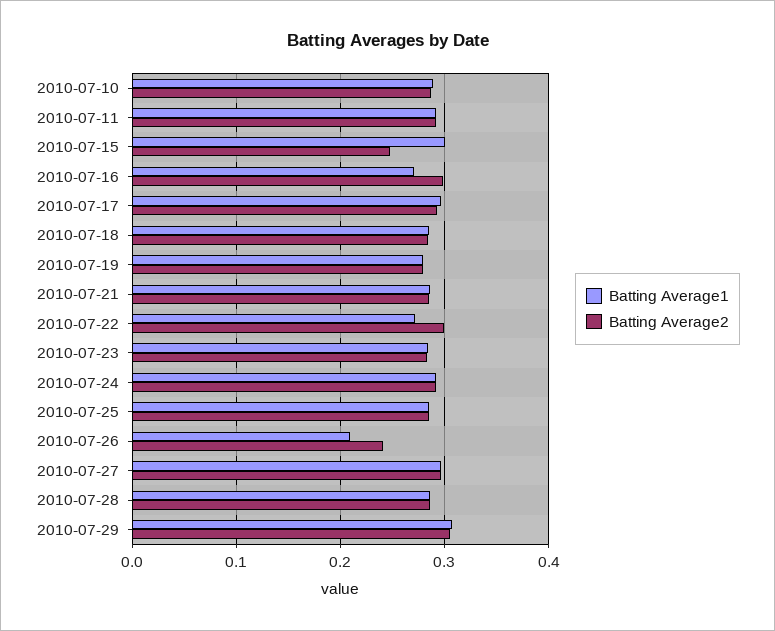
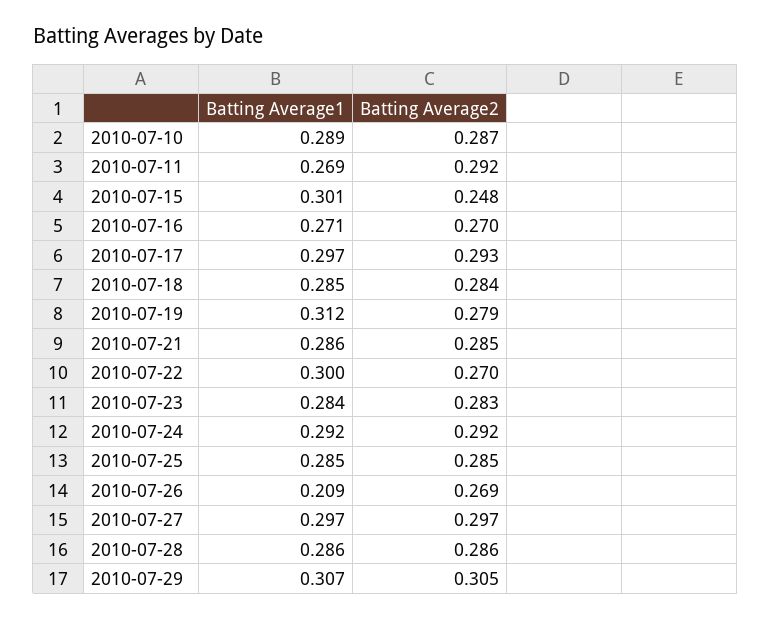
Batting Average1, 2010-07-11: 0.29 -> 0.269
Batting Average2, 2010-07-16: 0.3 -> 0.27
Batting Average1, 2010-07-19: 0.28 -> 0.312
Batting Average1, 2010-07-22: 0.27 -> 0.3
Batting Average2, 2010-07-22: 0.3 -> 0.27
Batting Average2, 2010-07-26: 0.24 -> 0.269

